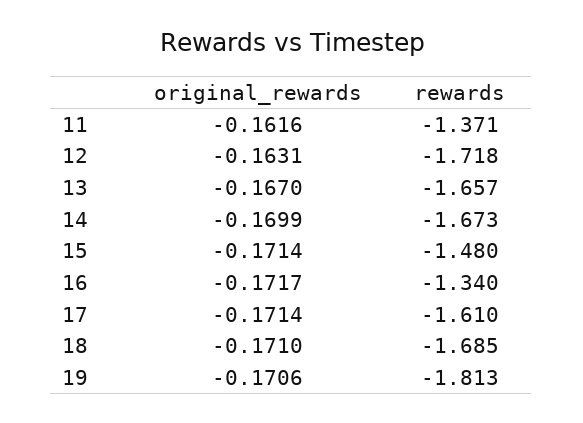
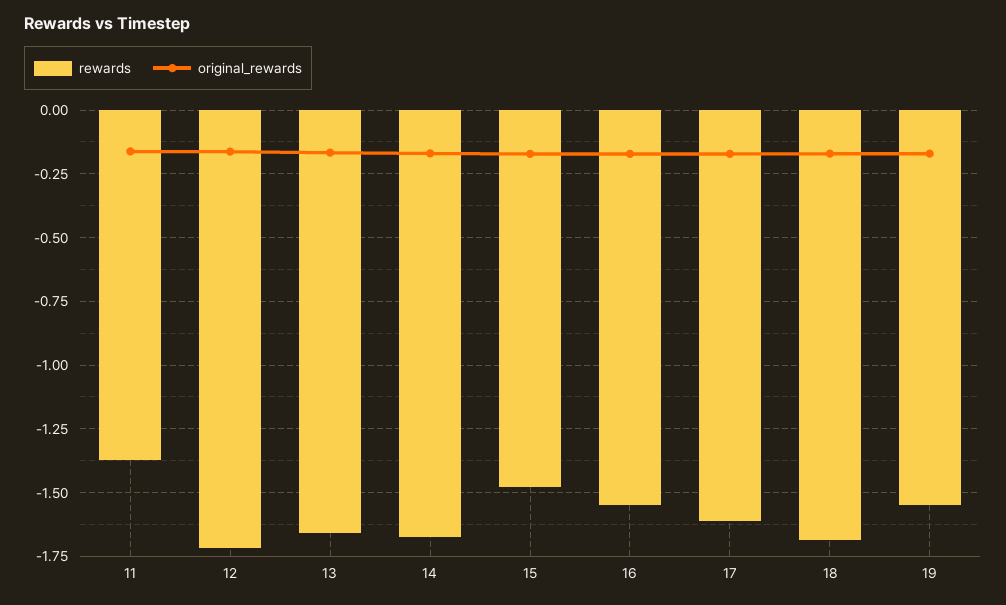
rewards, 16: -1.34 -> -1.55
rewards, 19: -1.813 -> -1.55

